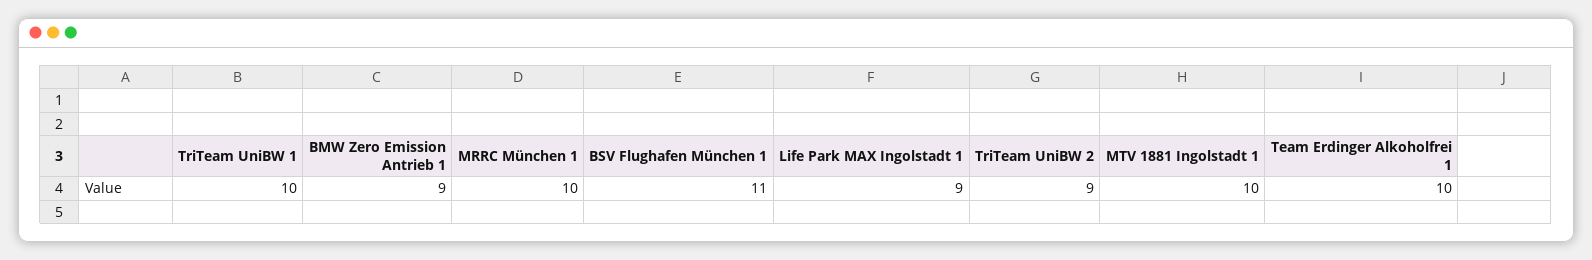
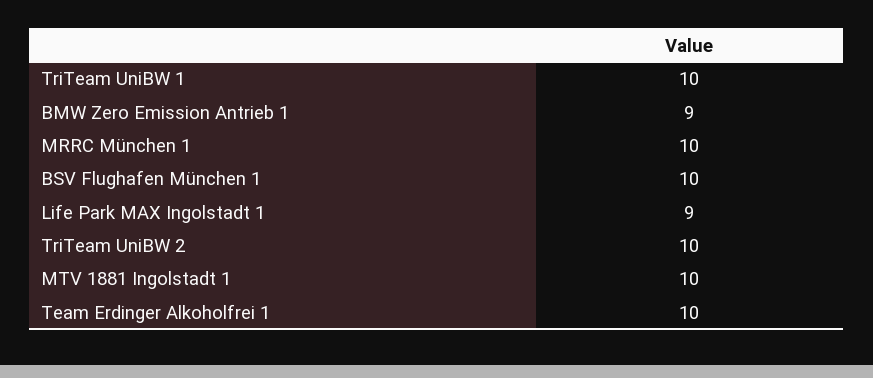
BSV Flughafen München 1: 11 -> 10
TriTeam UniBW 2: 9 -> 10

